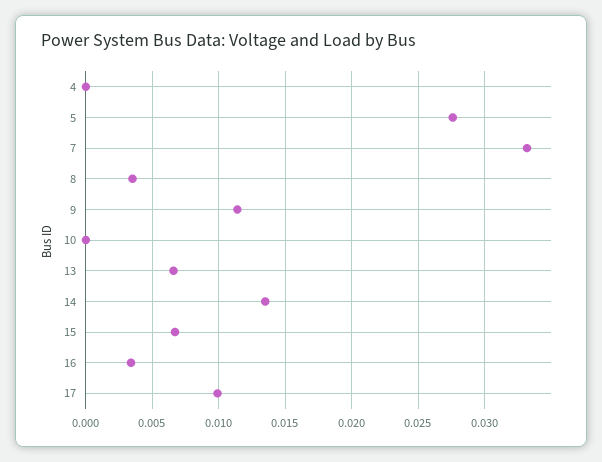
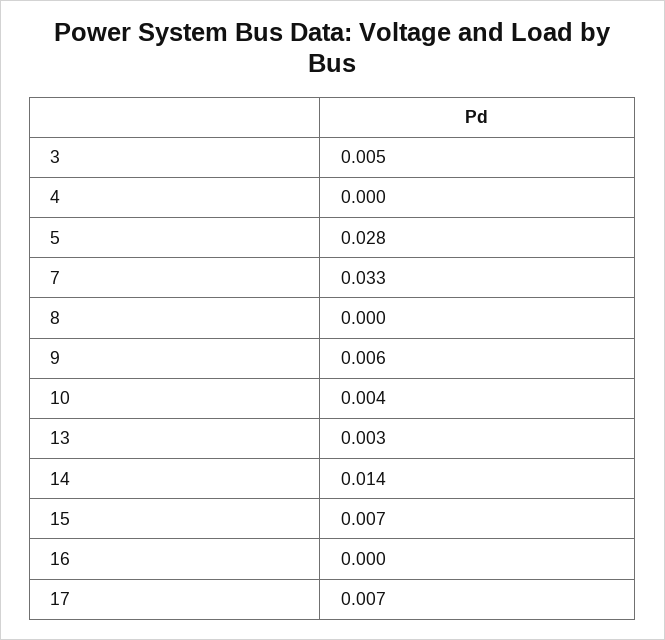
8: 0.0035 -> 0
9: 0.0115 -> 0.006
10: 0 -> 0.004
13: 0.0065 -> 0.003
16: 0.0035 -> 0
17: 0.01 -> 0.007
3: none -> 0.005

